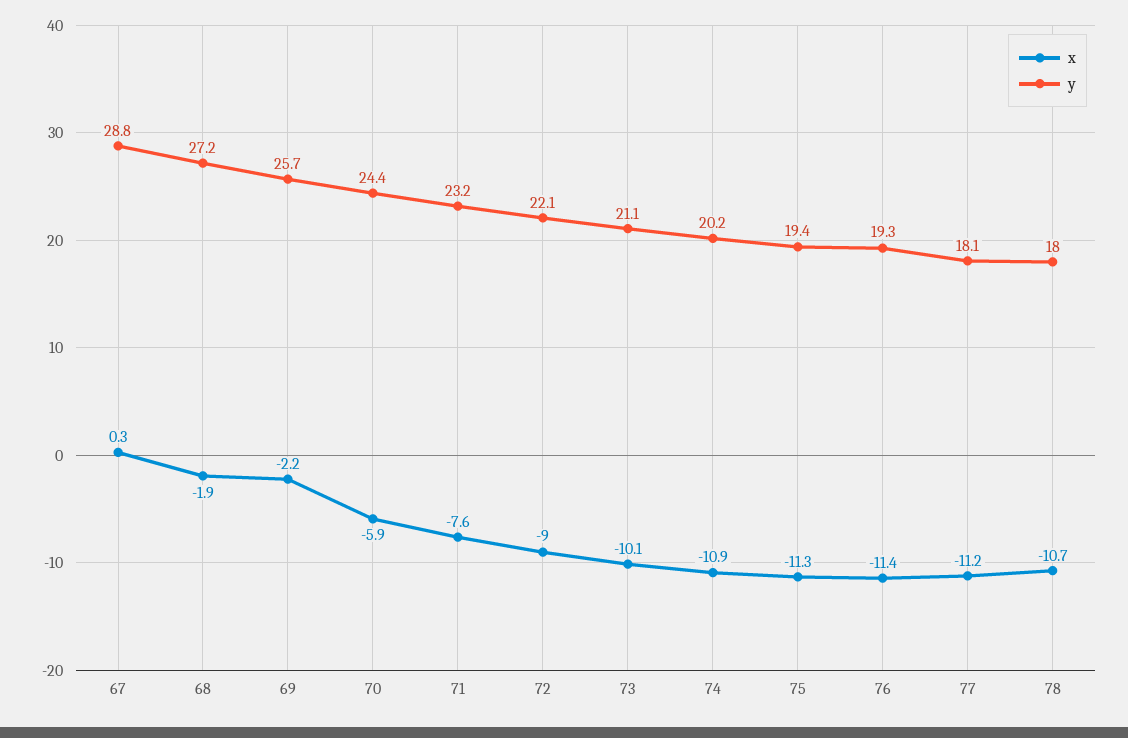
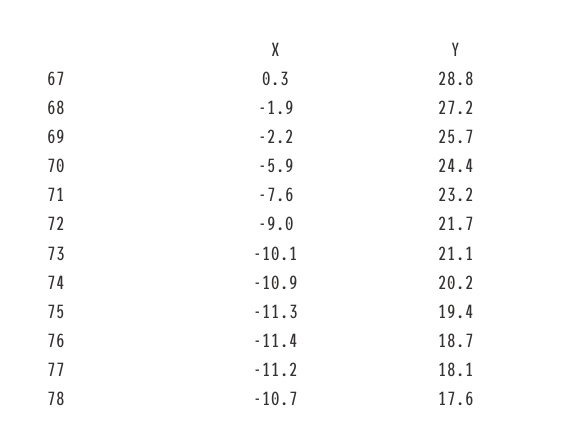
y, 72: 22.1 -> 21.7
y, 76: 19.3 -> 18.7
y, 78: 18 -> 17.6

